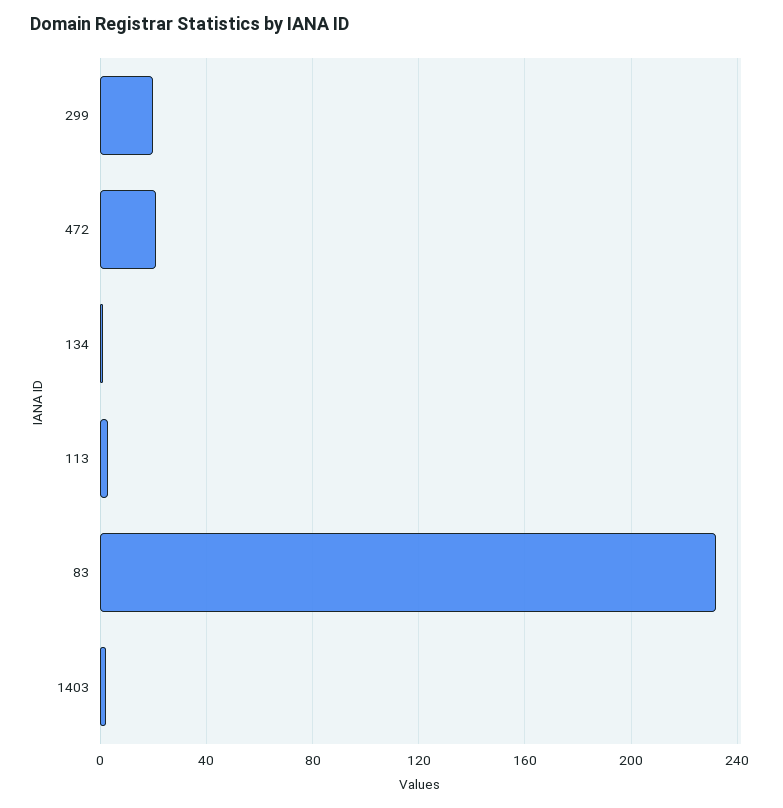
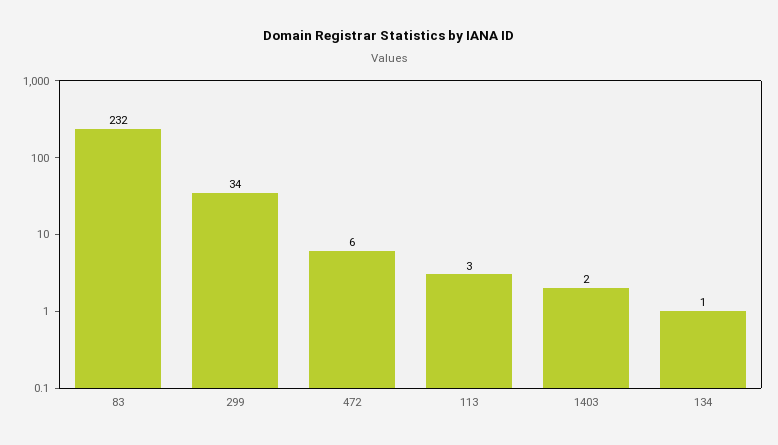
299: 20 -> 34
472: 20 -> 6

